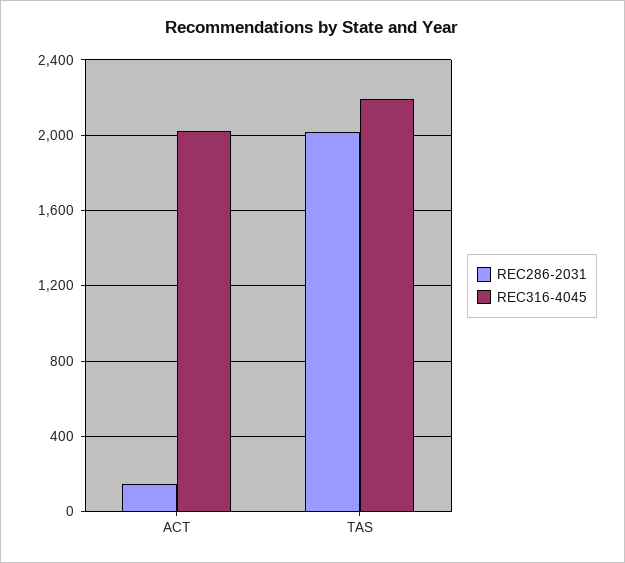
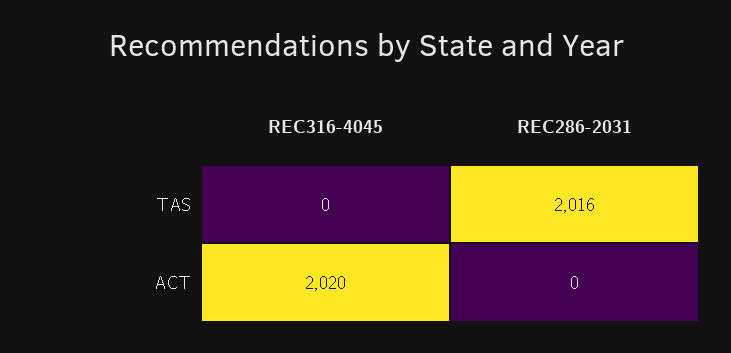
REC286-2031, ACT: 150 -> 0
REC316-4045, TAS: 2200 -> 0

